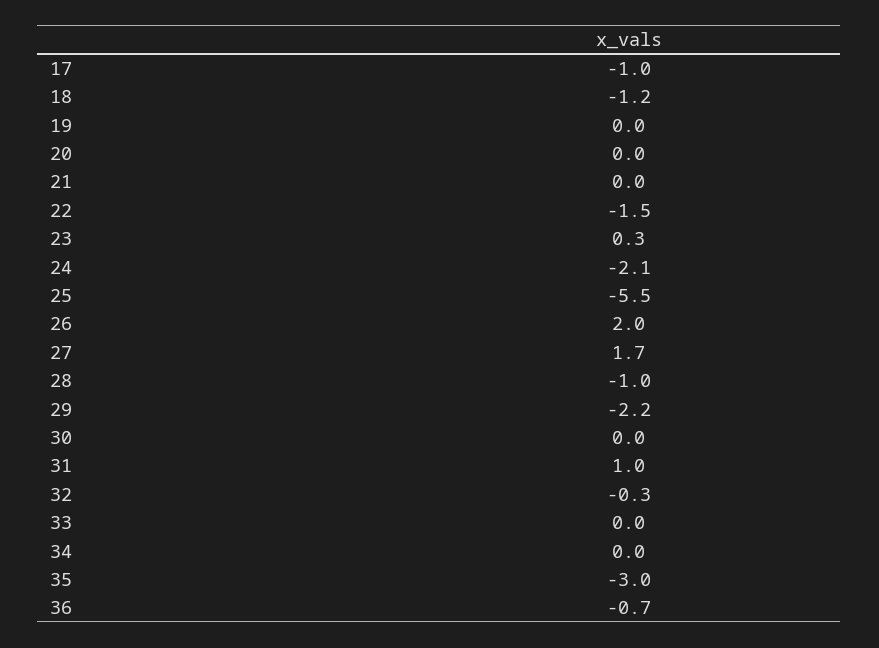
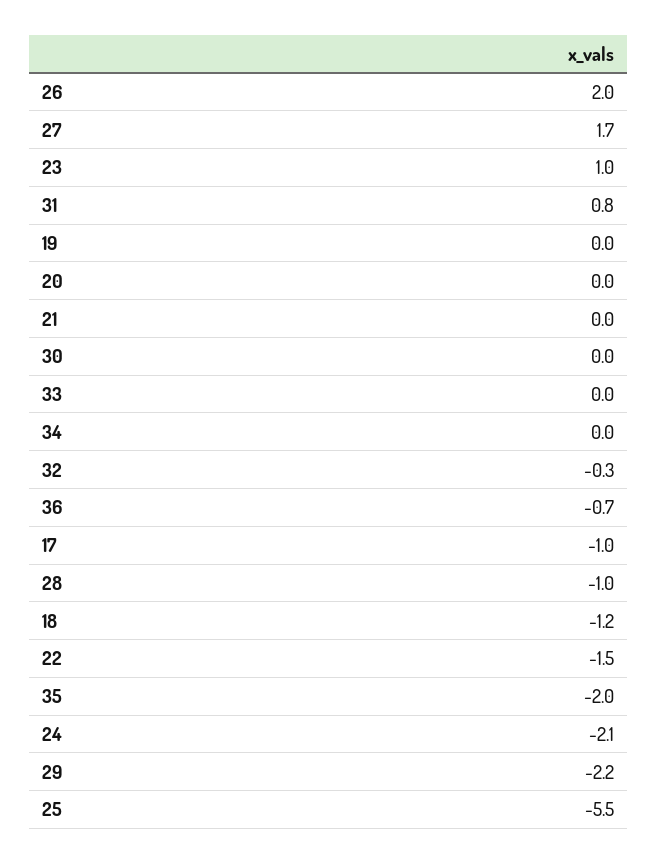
23: 0.3 -> 1
31: 1 -> 0.8
35: -3 -> -2

